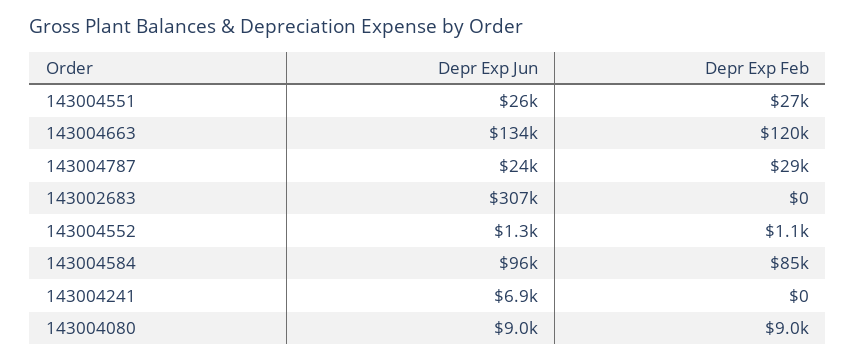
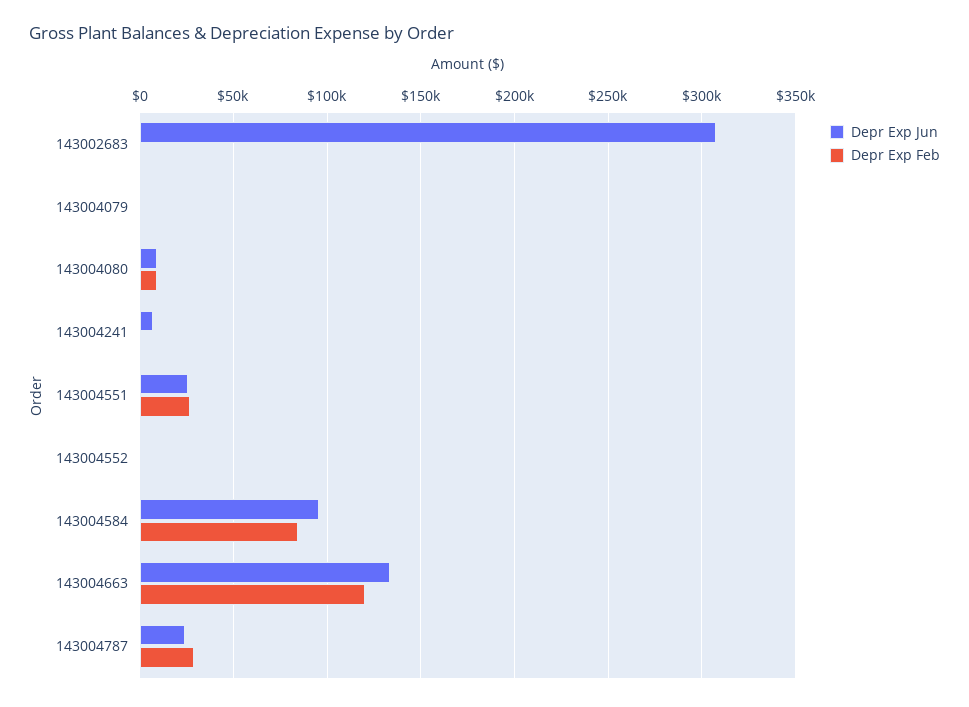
Depr Exp Jun, 143004079: none -> 0
Depr Exp Feb, 143004079: none -> 0

